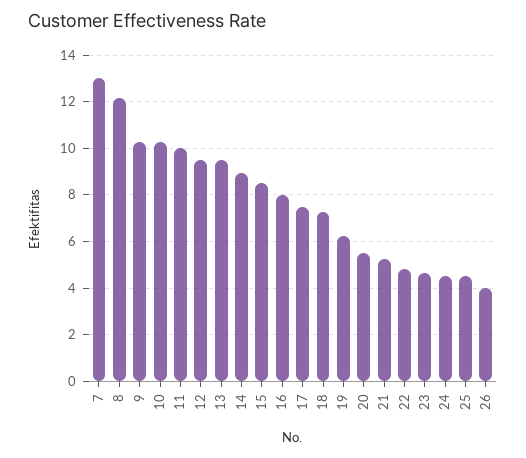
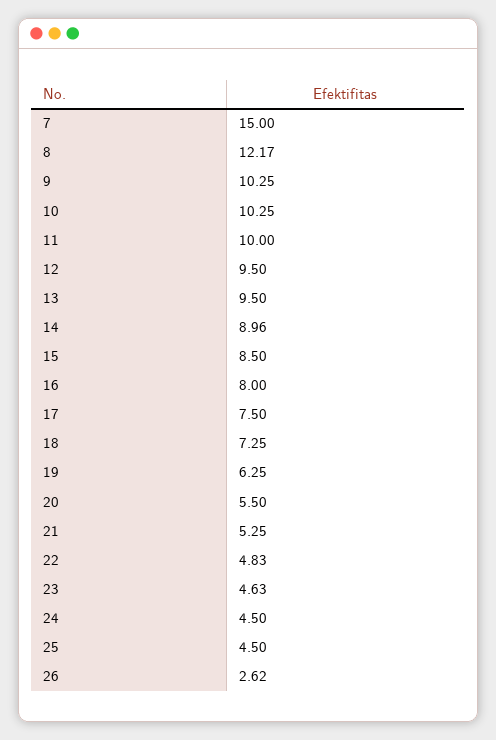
7: 13 -> 15
26: 4 -> 2.62

